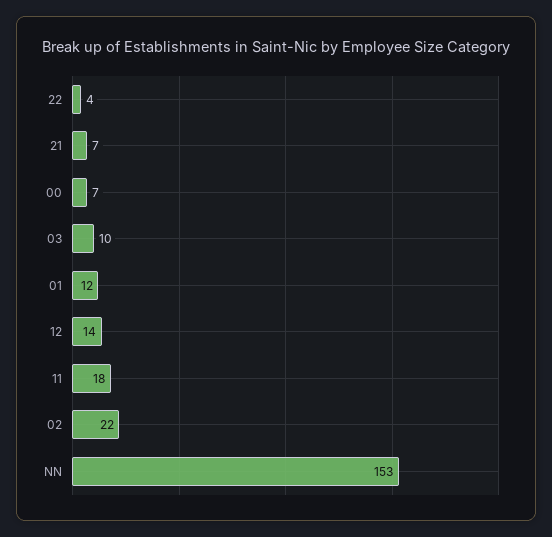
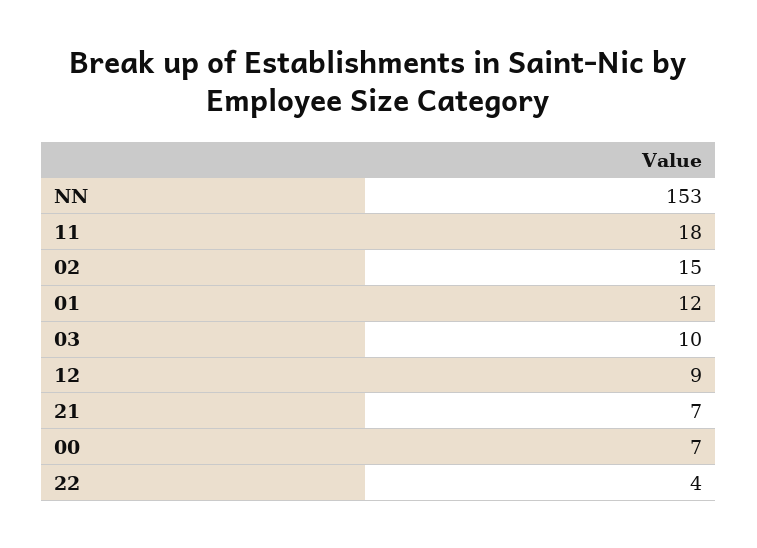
12: 14 -> 9
02: 22 -> 15

